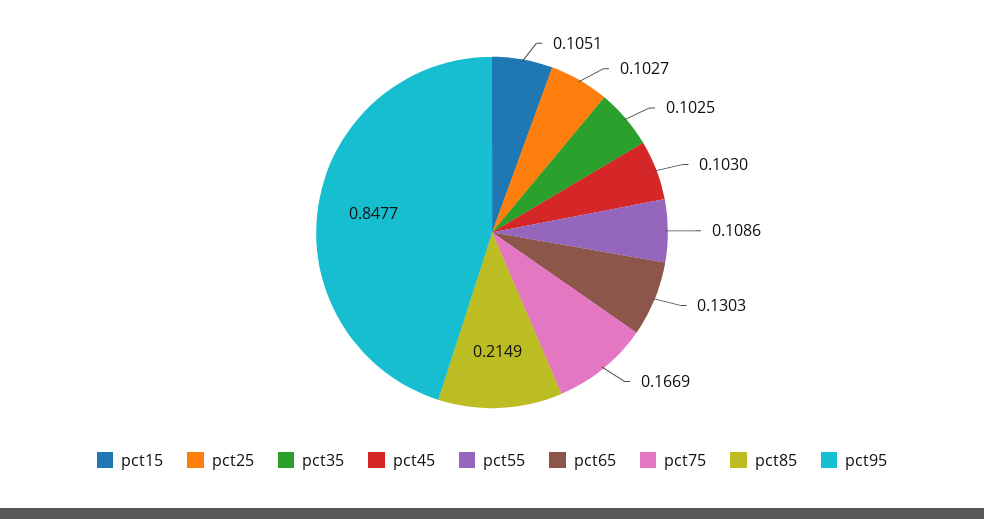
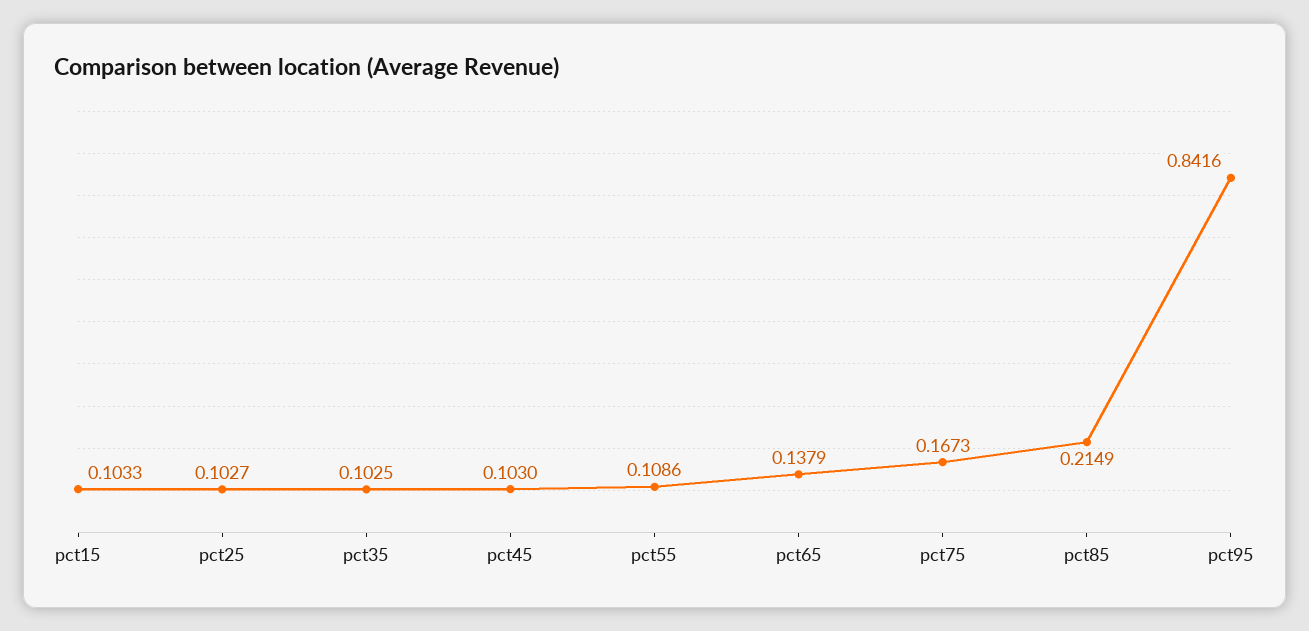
pct15: 0.1051 -> 0.1033
pct65: 0.1303 -> 0.1379
pct75: 0.1669 -> 0.1673
pct95: 0.8477 -> 0.8416

